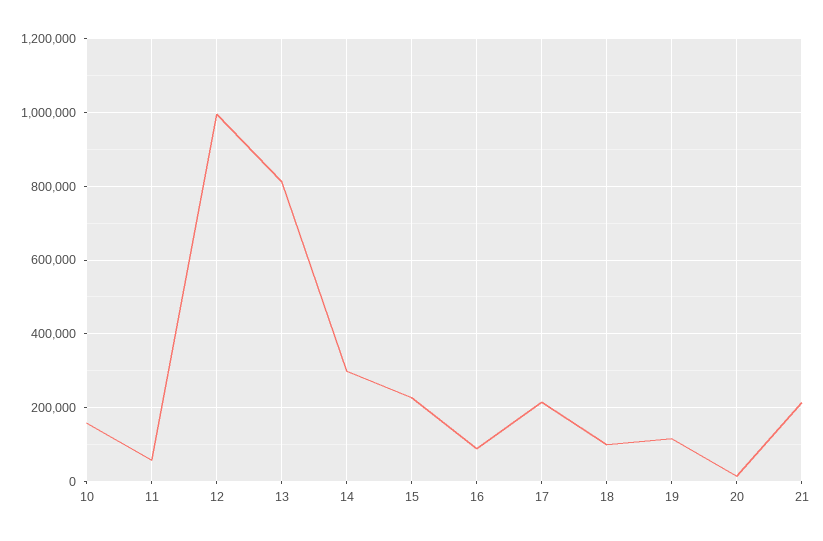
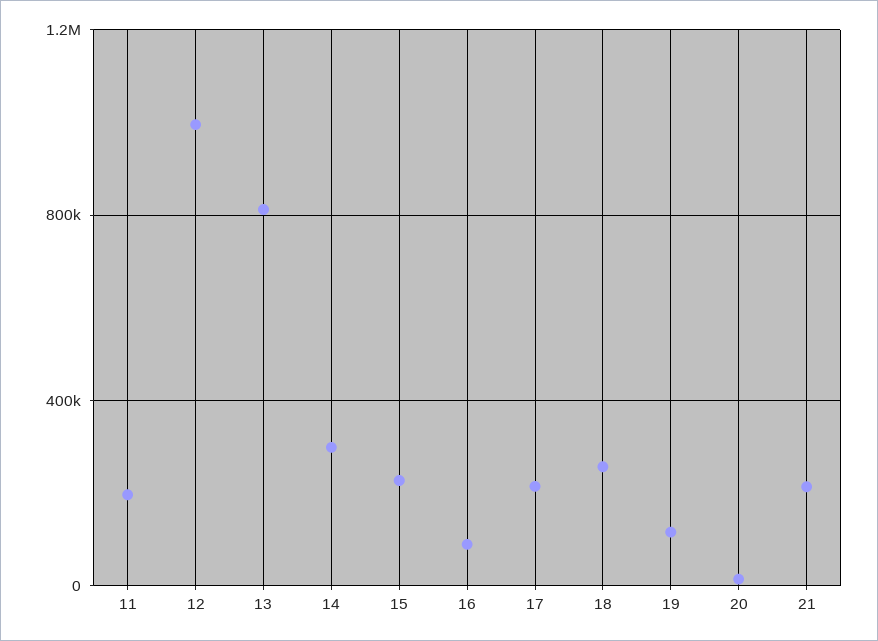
10: 160000 -> none
11: 60000 -> 200000
18: 100000 -> 250000

